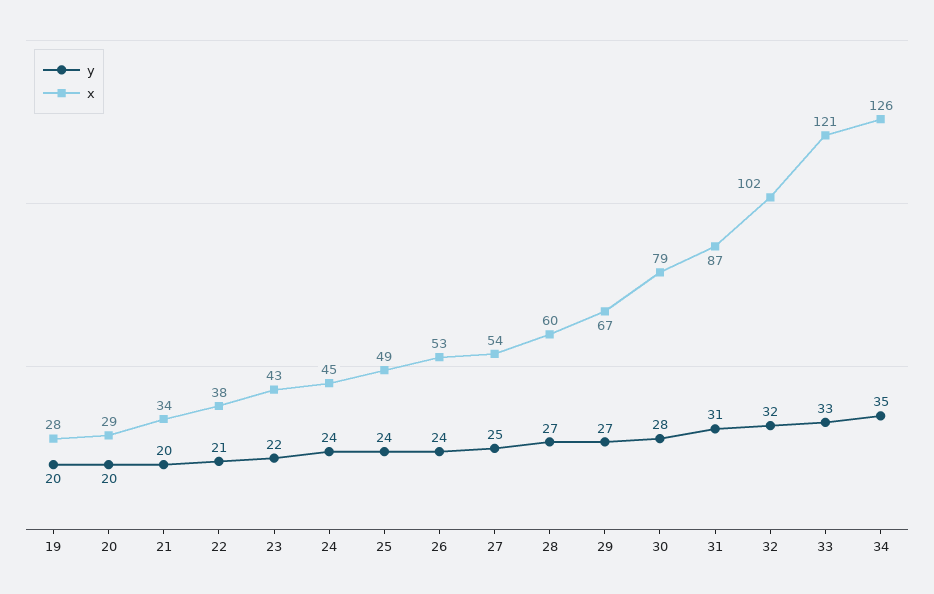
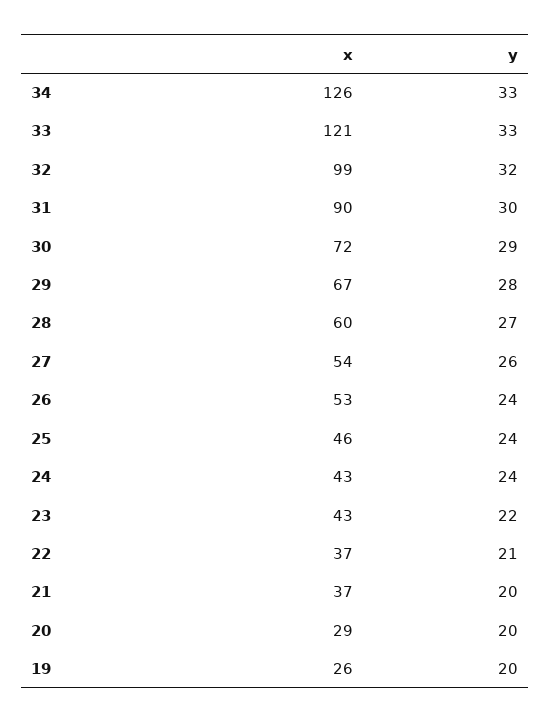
x, 19: 28 -> 26
x, 21: 34 -> 37
x, 22: 38 -> 37
x, 24: 45 -> 43
x, 25: 49 -> 46
y, 27: 25 -> 26
y, 29: 27 -> 28
y, 30: 28 -> 29
x, 30: 79 -> 72
y, 31: 31 -> 30
x, 31: 87 -> 90
x, 32: 102 -> 99
y, 34: 35 -> 33

